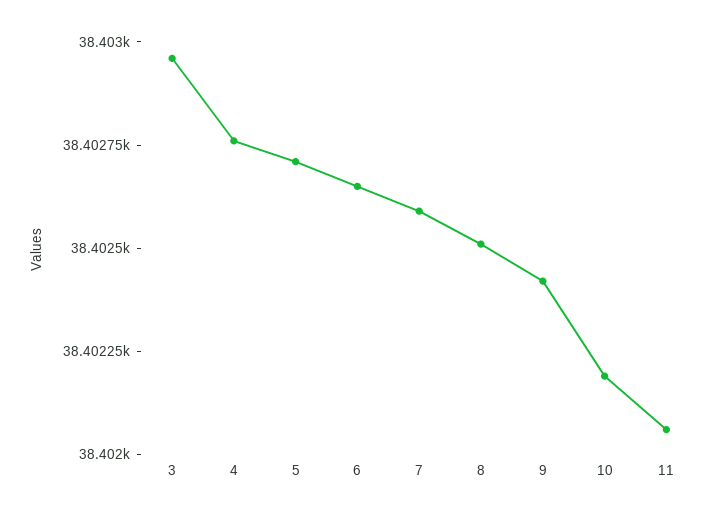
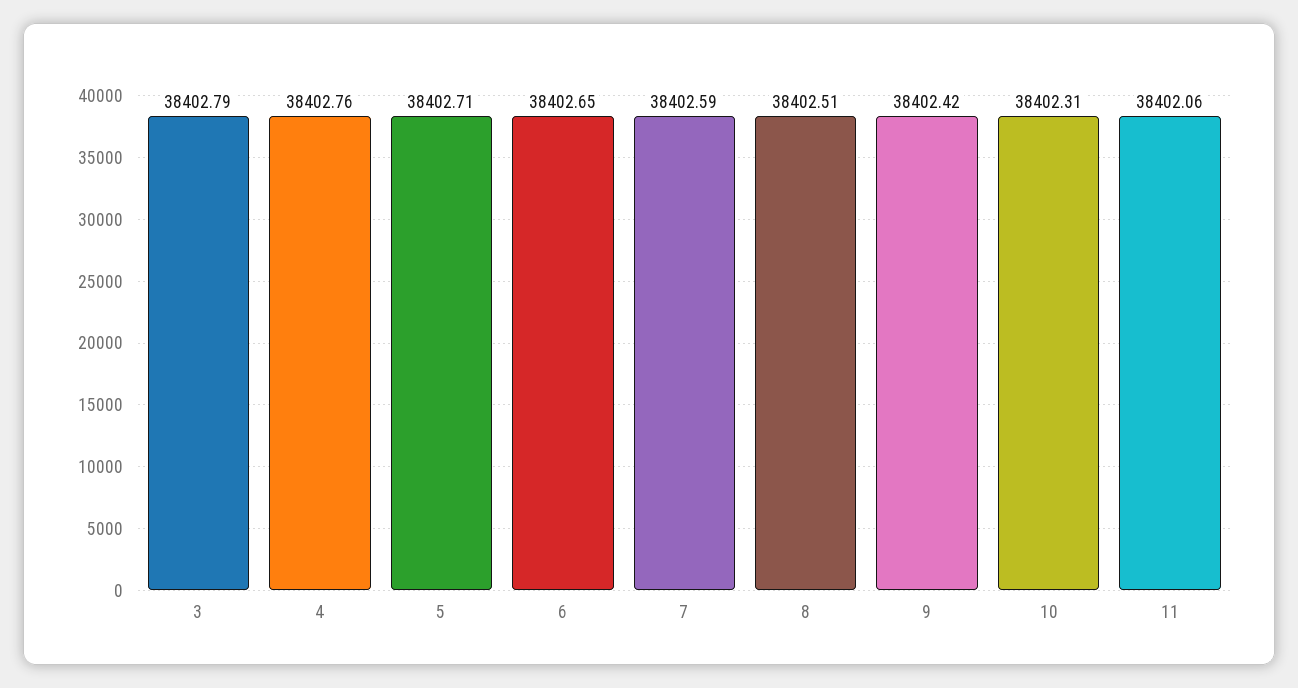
3: 38402.95 -> 38402.79
10: 38402.2 -> 38402.31

